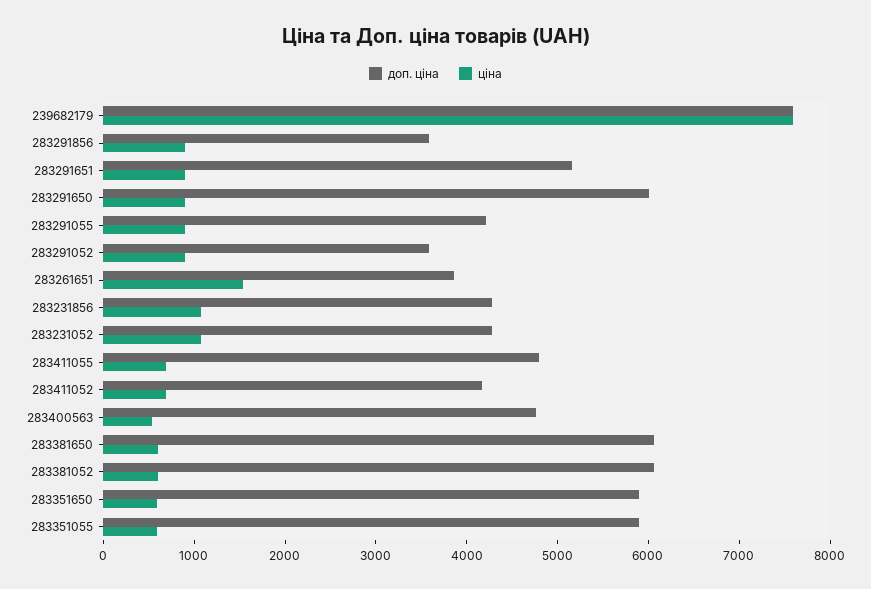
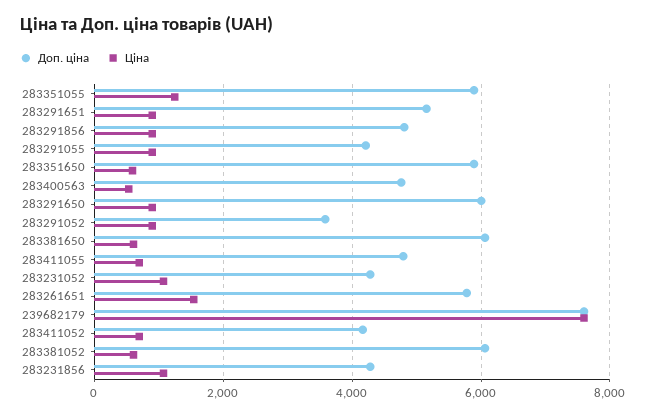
доп. ціна, 283291856: 3600 -> 4800
доп. ціна, 283261651: 3800 -> 5800
ціна, 283351055: 600 -> 1200

